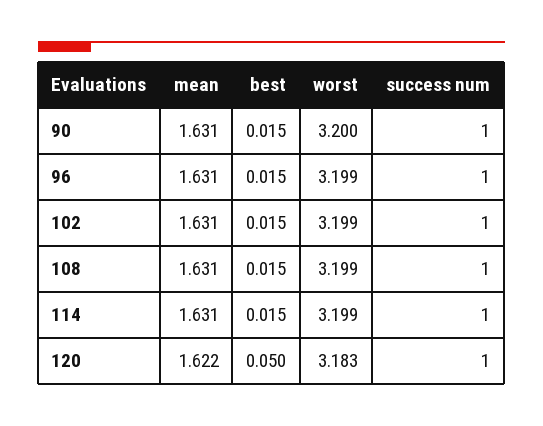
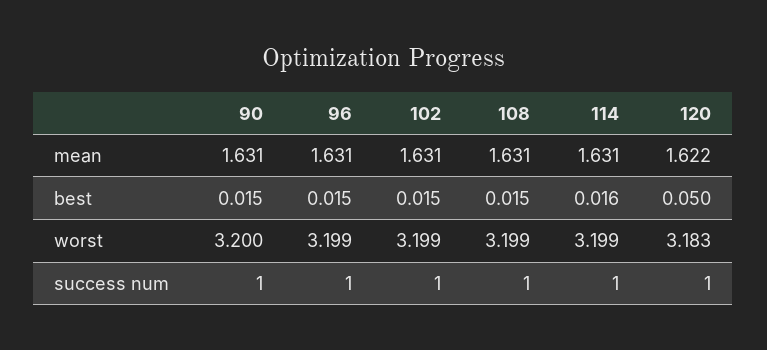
best, 114: 0.015 -> 0.016

